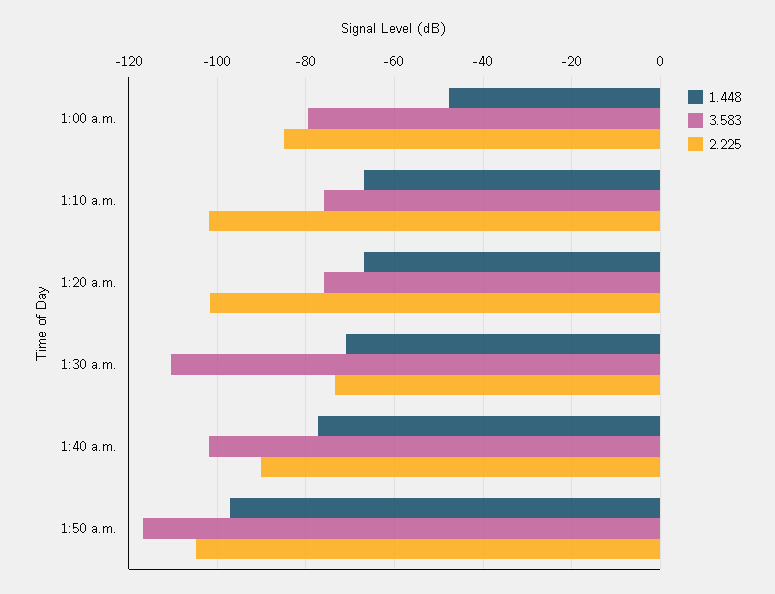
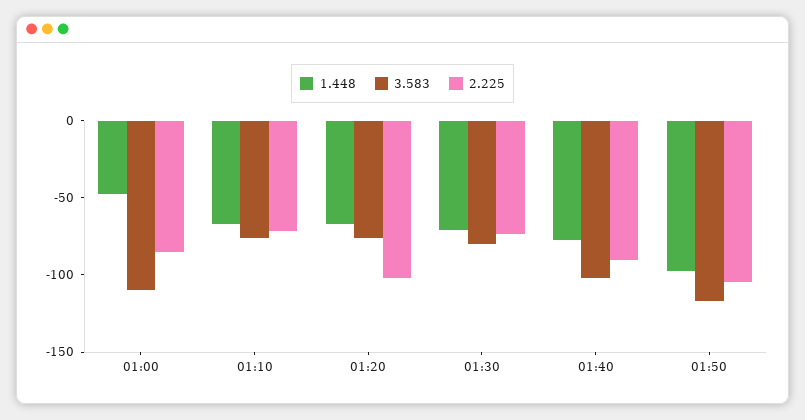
3.583, 1:00 a.m.: -80 -> -110
2.225, 1:10 a.m.: -102 -> -70
3.583, 1:30 a.m.: -110 -> -80

